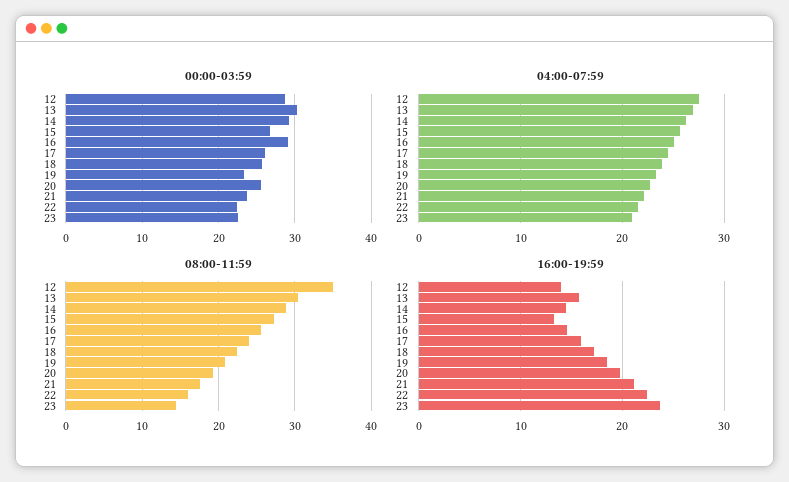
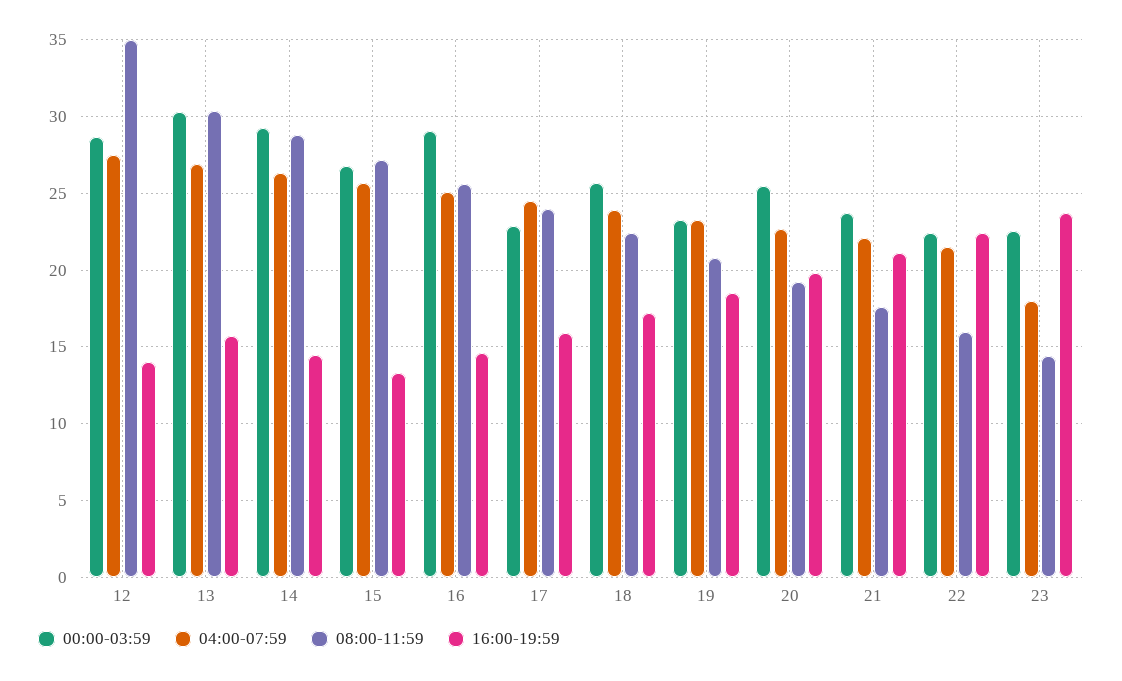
00:00-03:59, 17: 26 -> 23
04:00-07:59, 23: 21 -> 18

